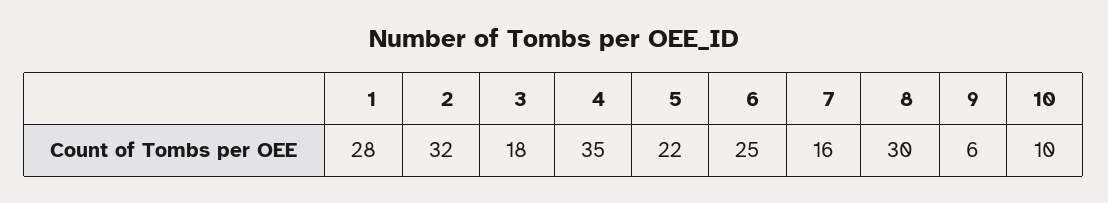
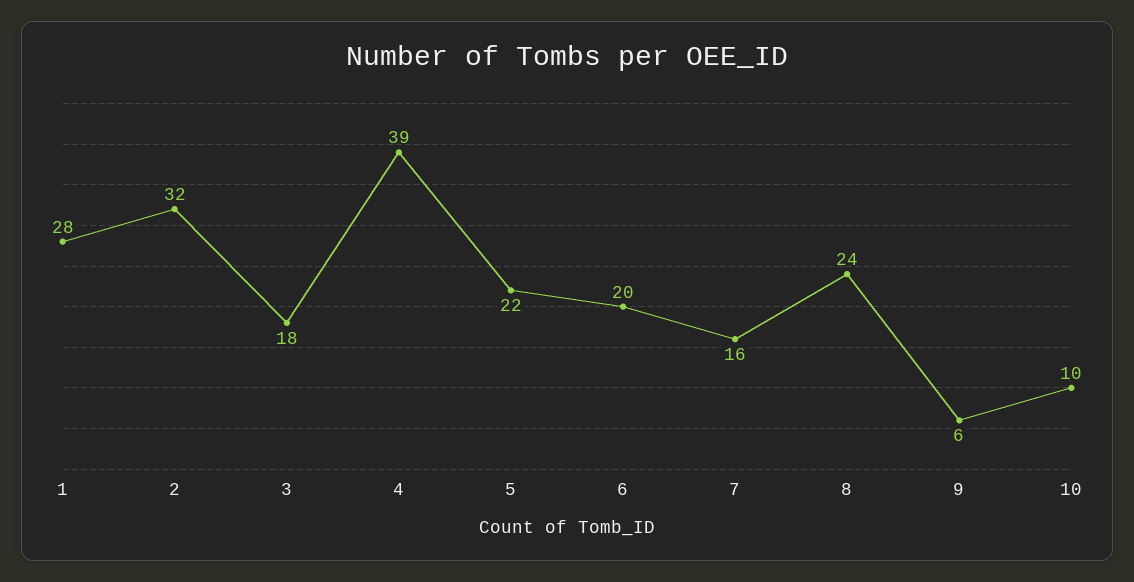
4: 35 -> 39
6: 25 -> 20
8: 30 -> 24

